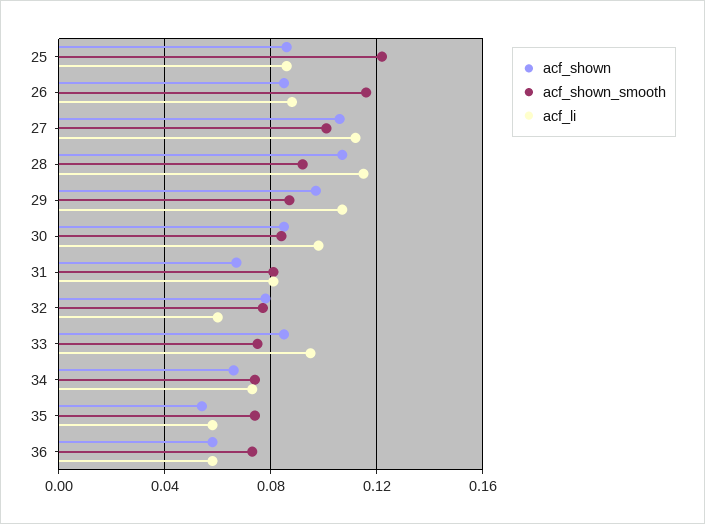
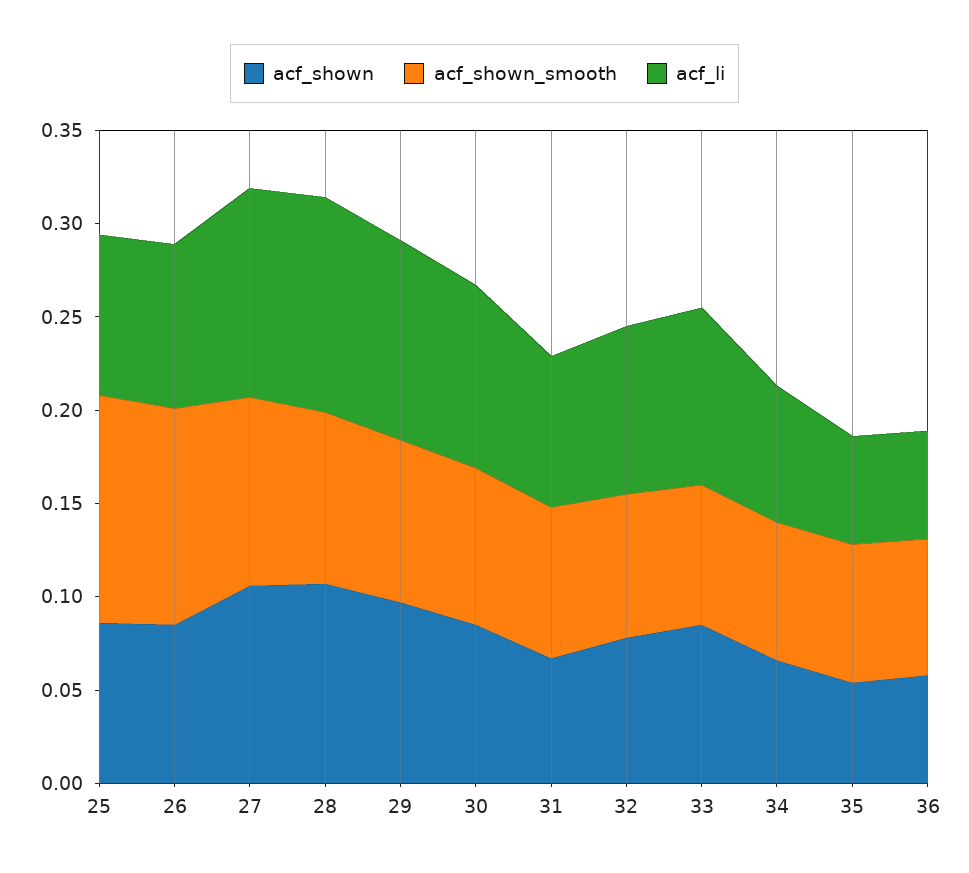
acf_li, 32: 0.06 -> 0.09

